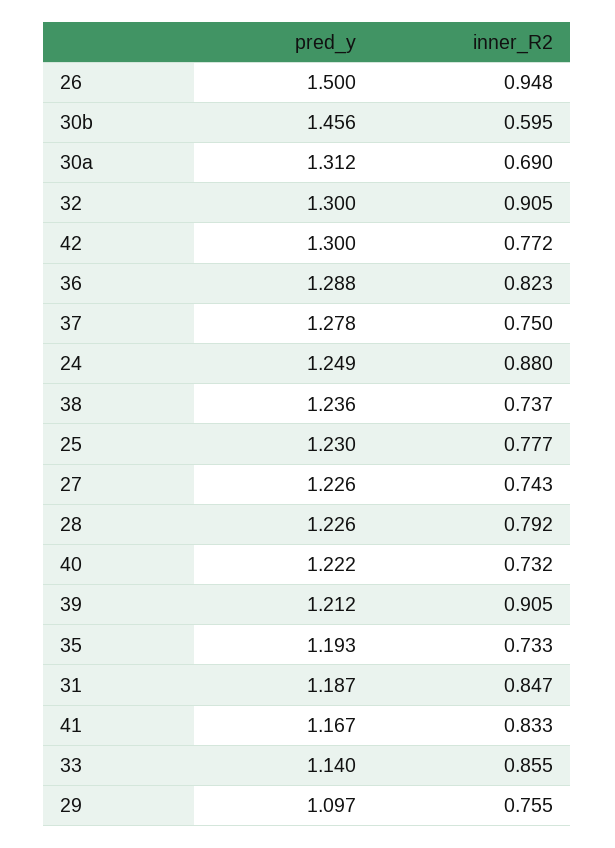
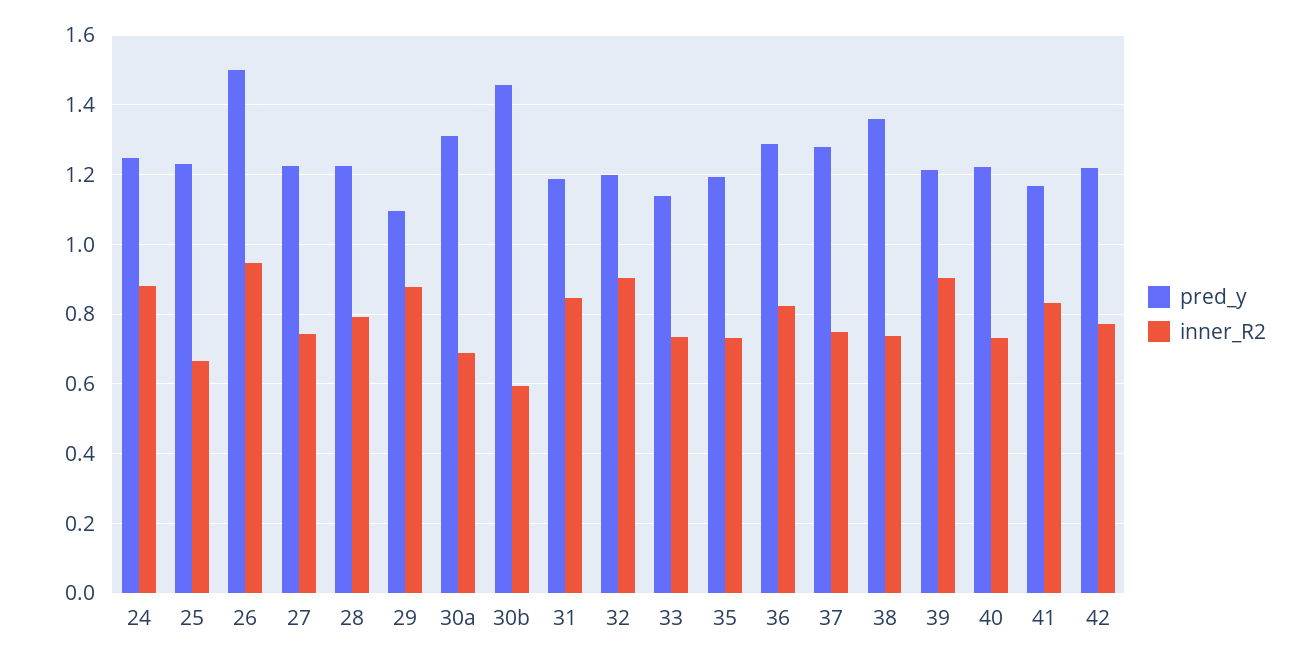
pred_y, 32: 1.3 -> 1.2
pred_y, 42: 1.3 -> 1.22
pred_y, 38: 1.236 -> 1.36
inner_R2, 25: 0.777 -> 0.66
inner_R2, 33: 0.855 -> 0.74
inner_R2, 29: 0.755 -> 0.88

